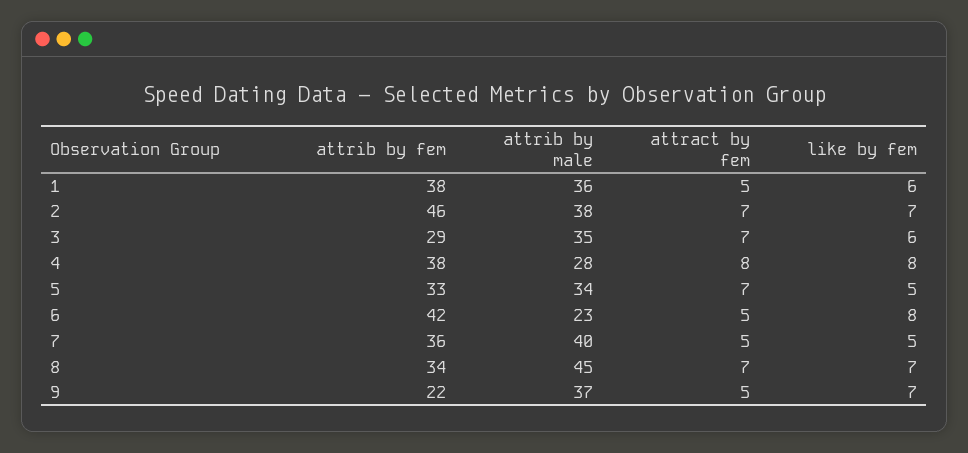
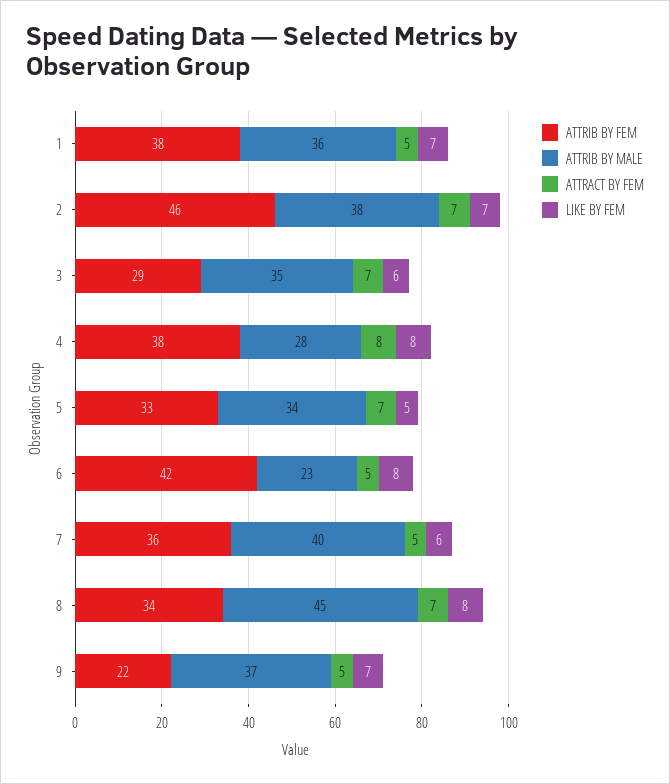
like by fem, 1: 6 -> 7
like by fem, 7: 5 -> 6
like by fem, 8: 7 -> 8

